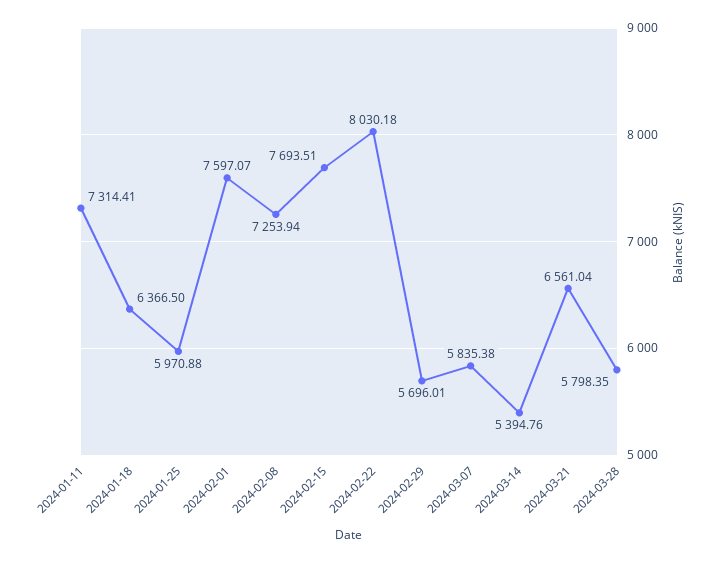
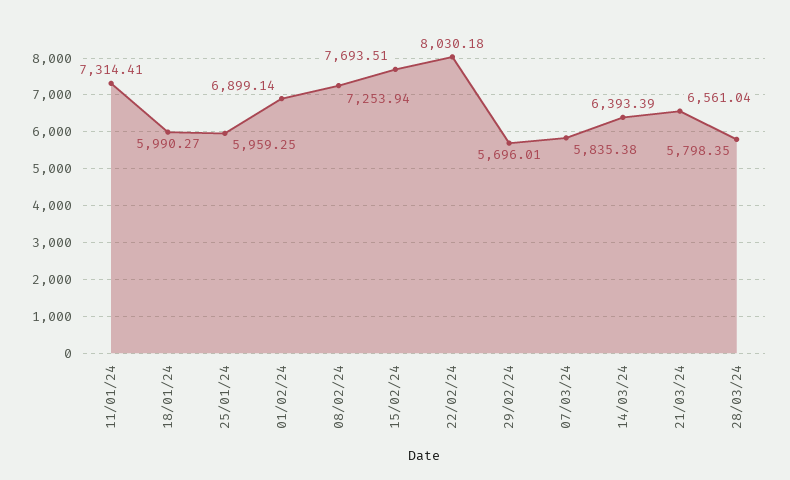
2024-01-18: 6366.5 -> 5990.27
2024-01-25: 5970.88 -> 5959.25
2024-02-01: 7597.07 -> 6899.14
2024-03-14: 5394.76 -> 6393.39

